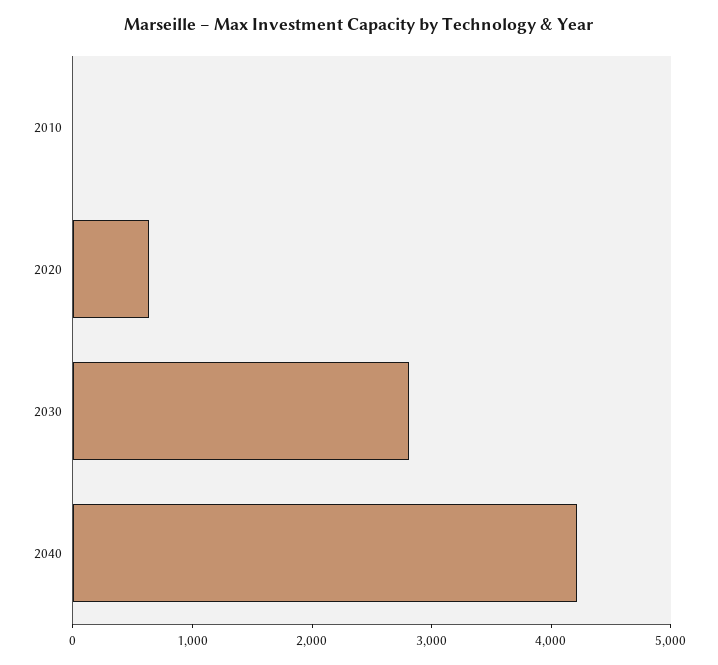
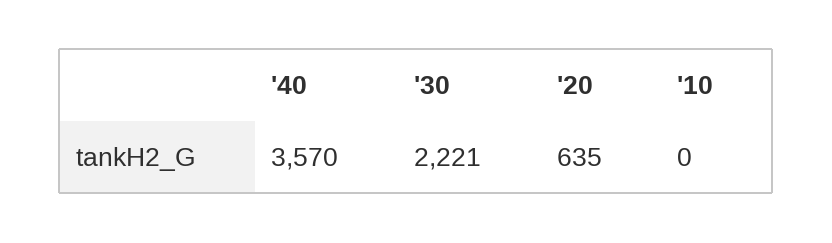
2030: 2800 -> 2221
2040: 4200 -> 3570

